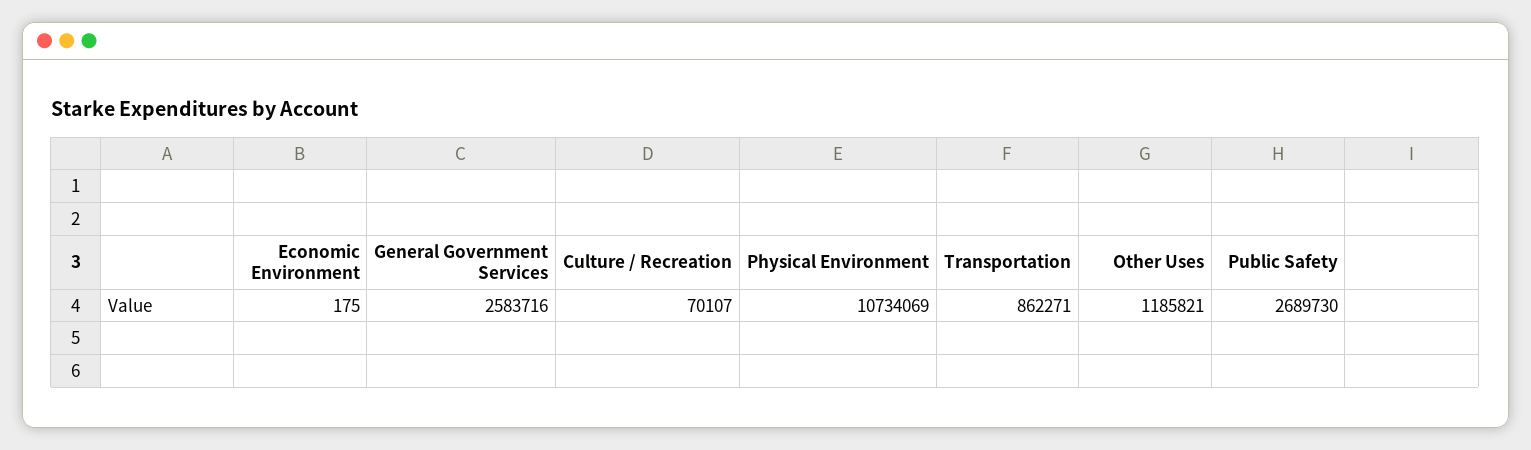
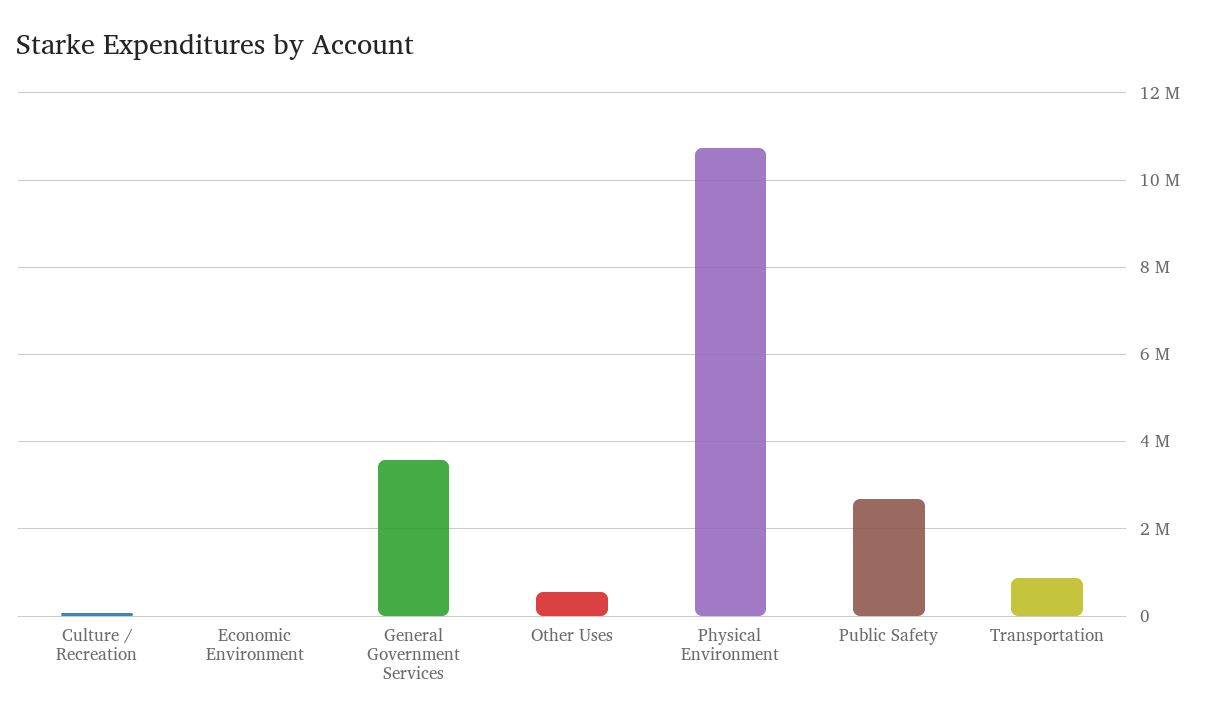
General Government Services: 2583716 -> 3600000
Other Uses: 1185821 -> 600000

